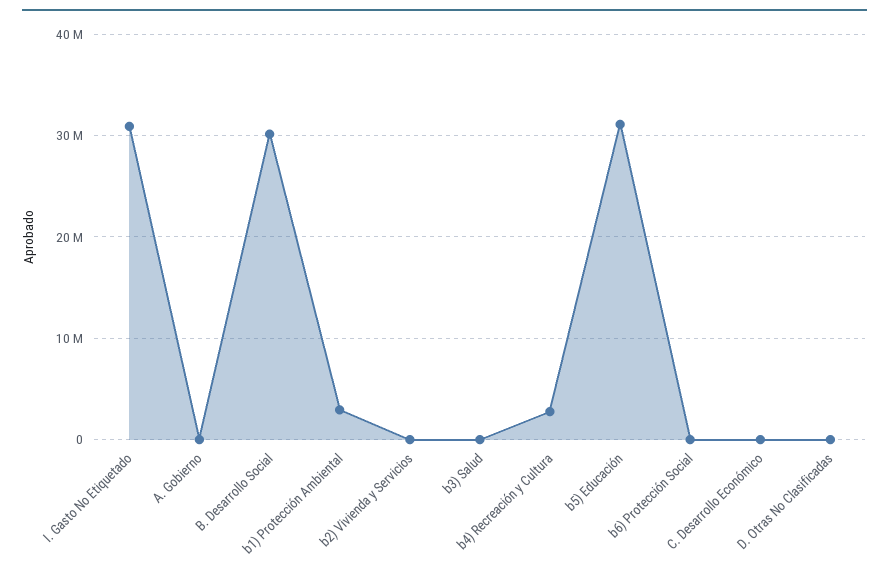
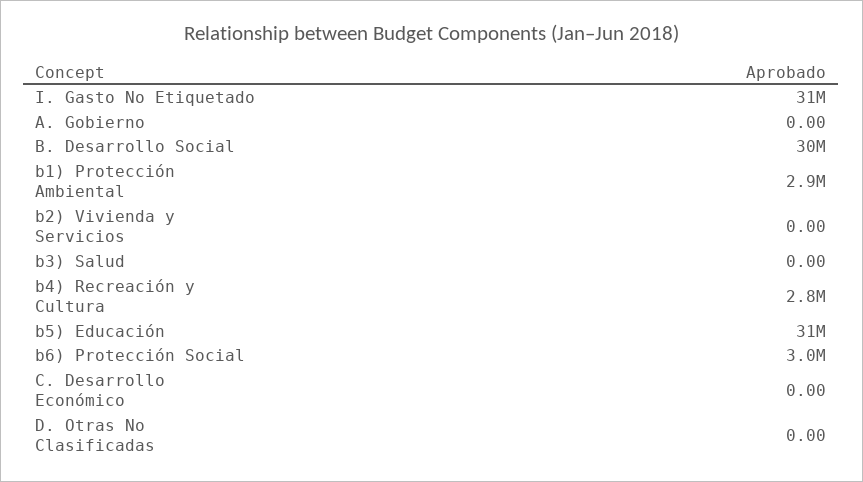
b6) Protección Social: 0 -> 3000000

